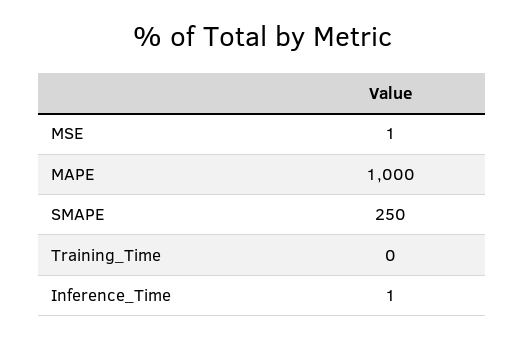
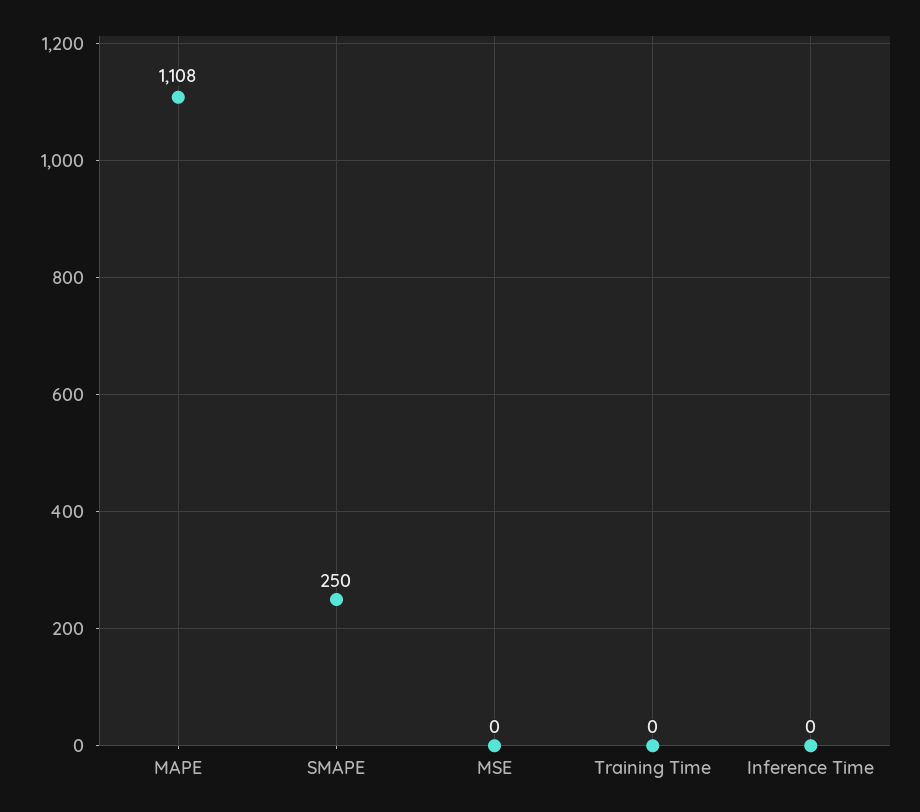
MSE: 1 -> 0
MAPE: 1000 -> 1108
Inference_Time: 1 -> 0

